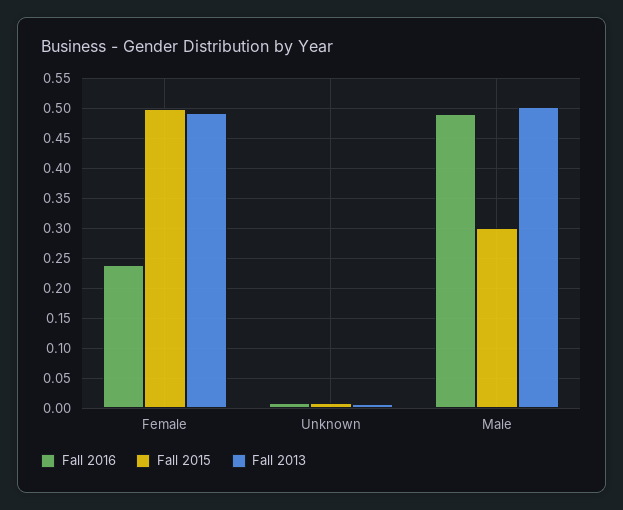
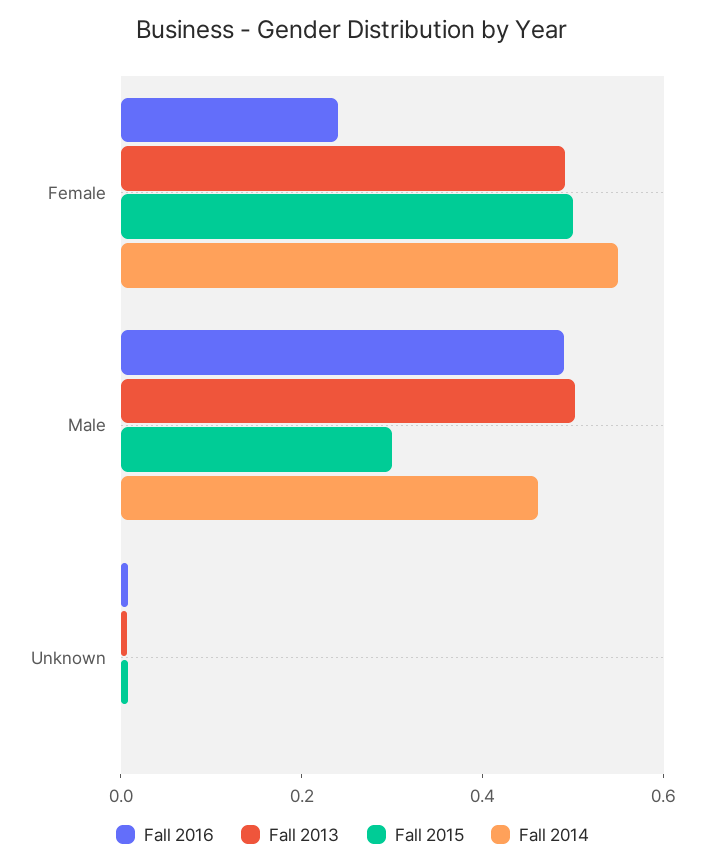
Fall 2014, Female: none -> 0.55
Fall 2014, Male: none -> 0.45
Fall 2014, Unknown: none -> 0

